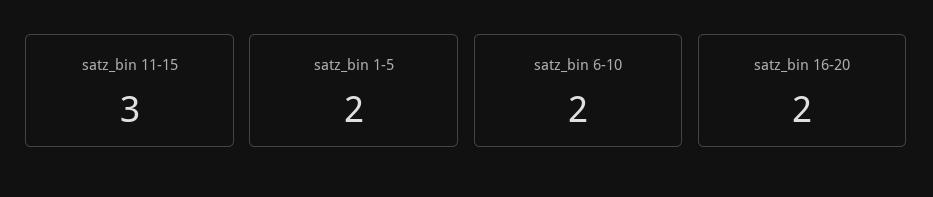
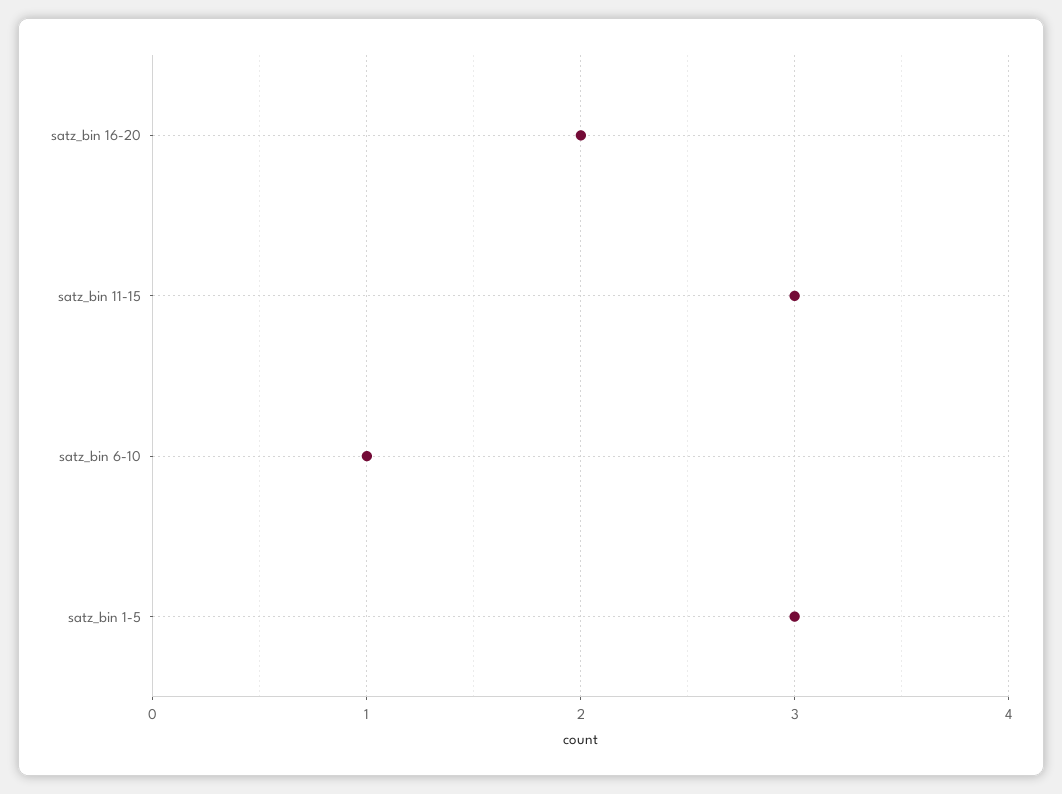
satz_bin 1-5: 2 -> 3
satz_bin 6-10: 2 -> 1

